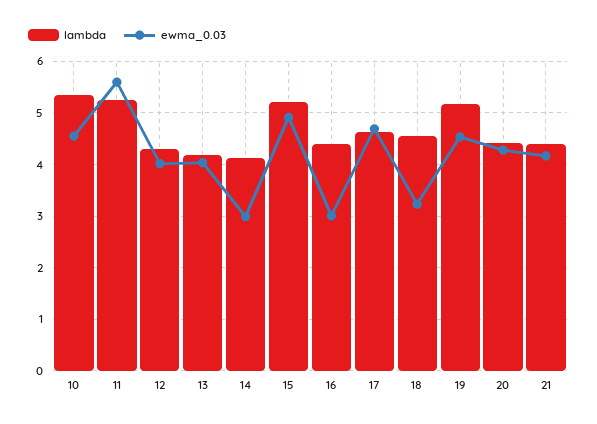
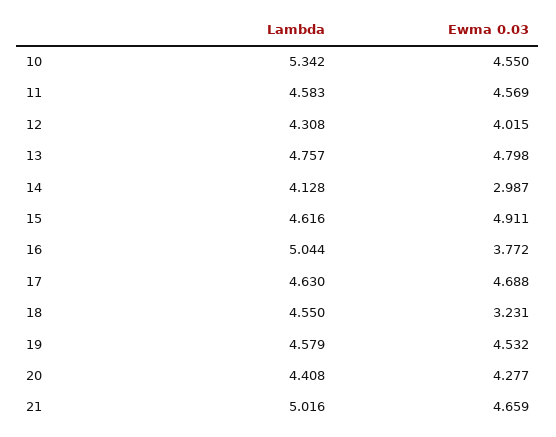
lambda, 11: 5.2 -> 4.583
ewma_0.03, 11: 5.6 -> 4.569
lambda, 13: 4.2 -> 4.757
ewma_0.03, 13: 4 -> 4.798
lambda, 15: 5.2 -> 4.616
lambda, 16: 4.4 -> 5.044
ewma_0.03, 16: 3 -> 3.772
lambda, 19: 5.2 -> 4.579
lambda, 21: 4.4 -> 5.016
ewma_0.03, 21: 4.2 -> 4.659

